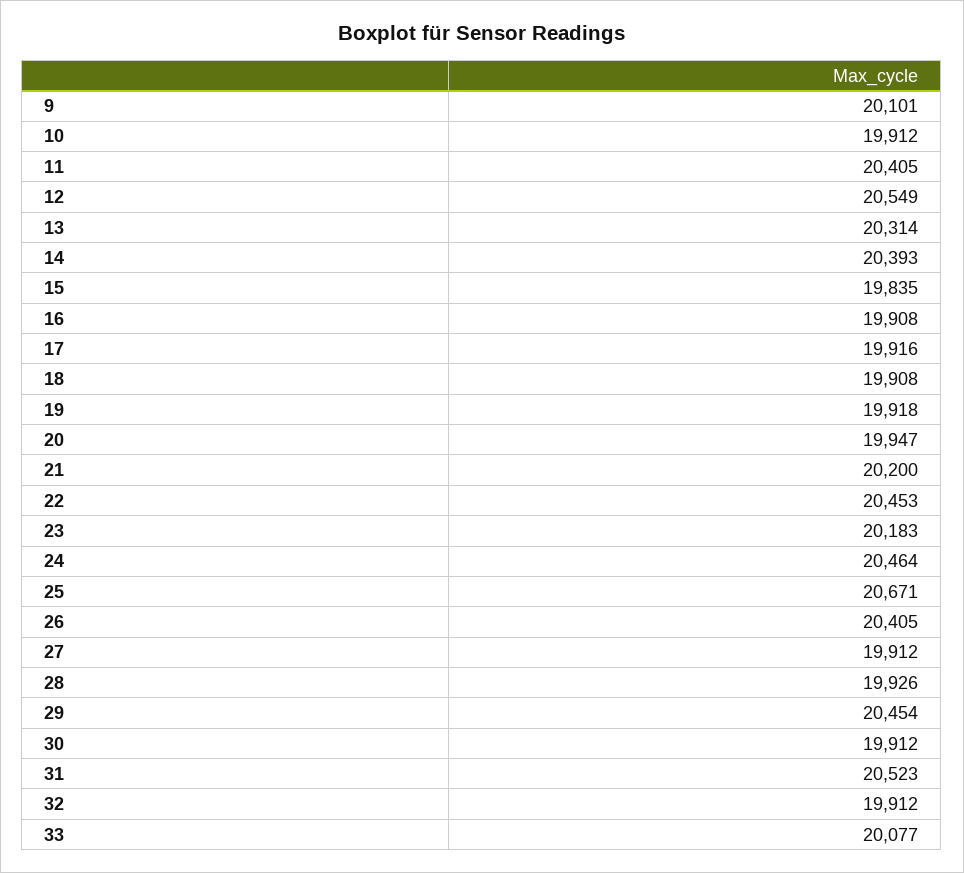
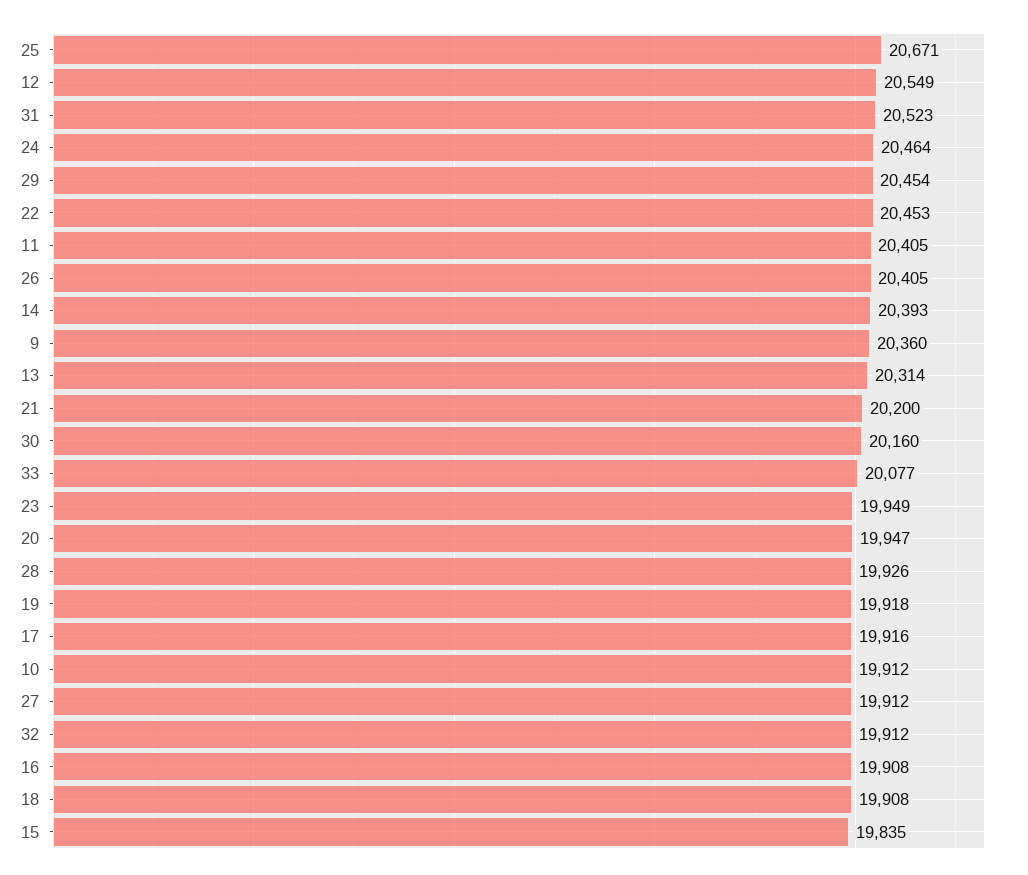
9: 20101 -> 20360
23: 20183 -> 19949
30: 19912 -> 20160

